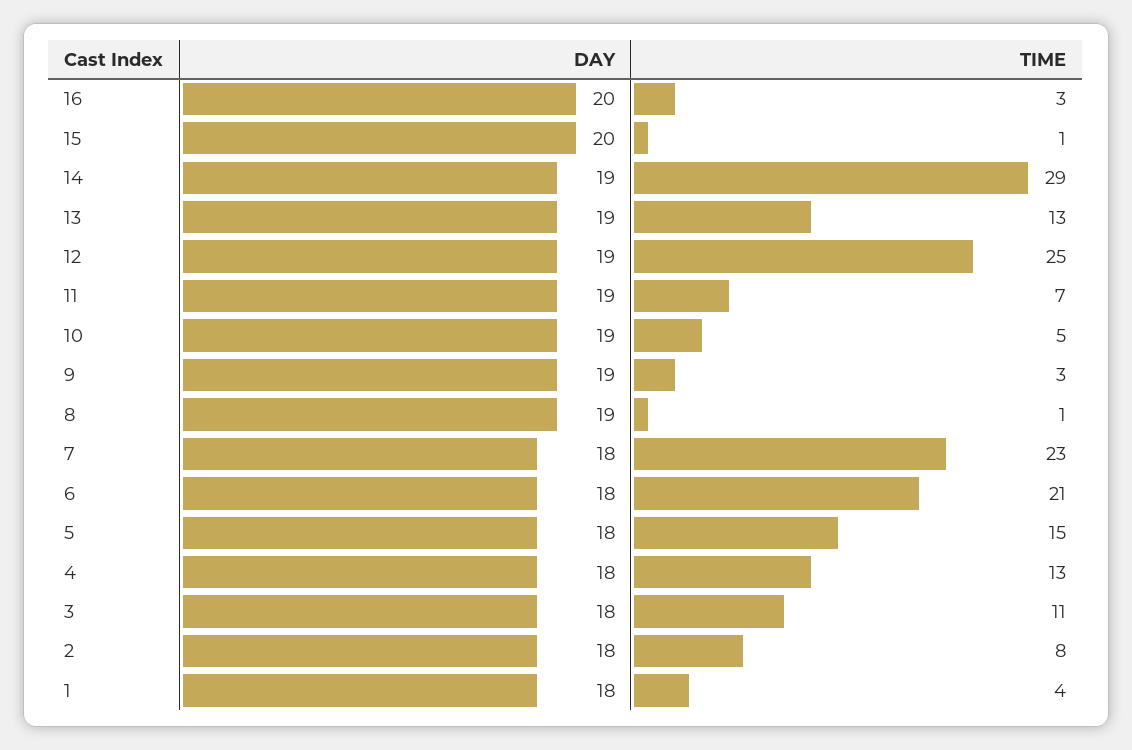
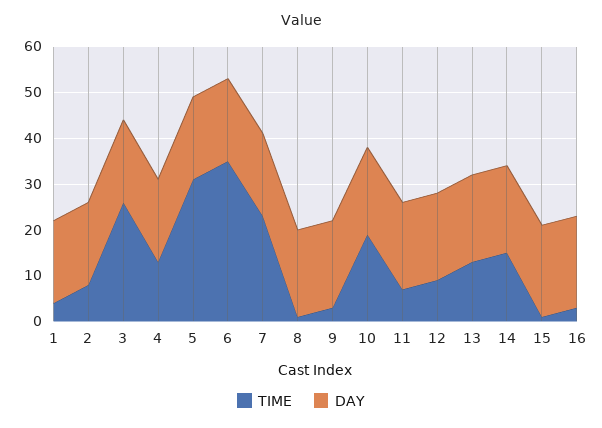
TIME, 14: 29 -> 15
TIME, 12: 25 -> 10
TIME, 10: 5 -> 20
TIME, 6: 21 -> 35
TIME, 5: 15 -> 30
TIME, 3: 11 -> 25

